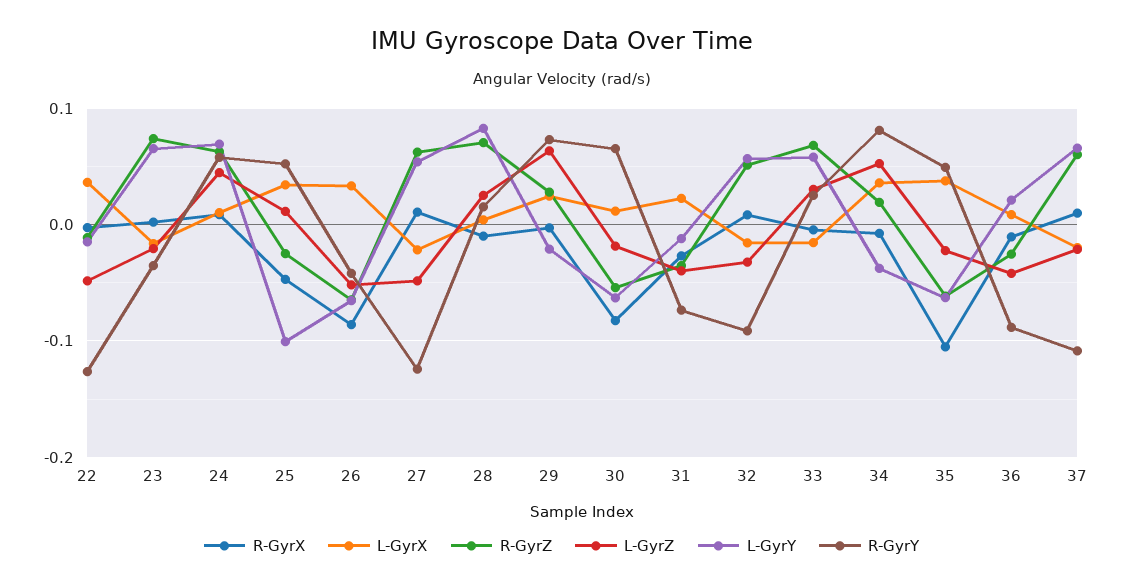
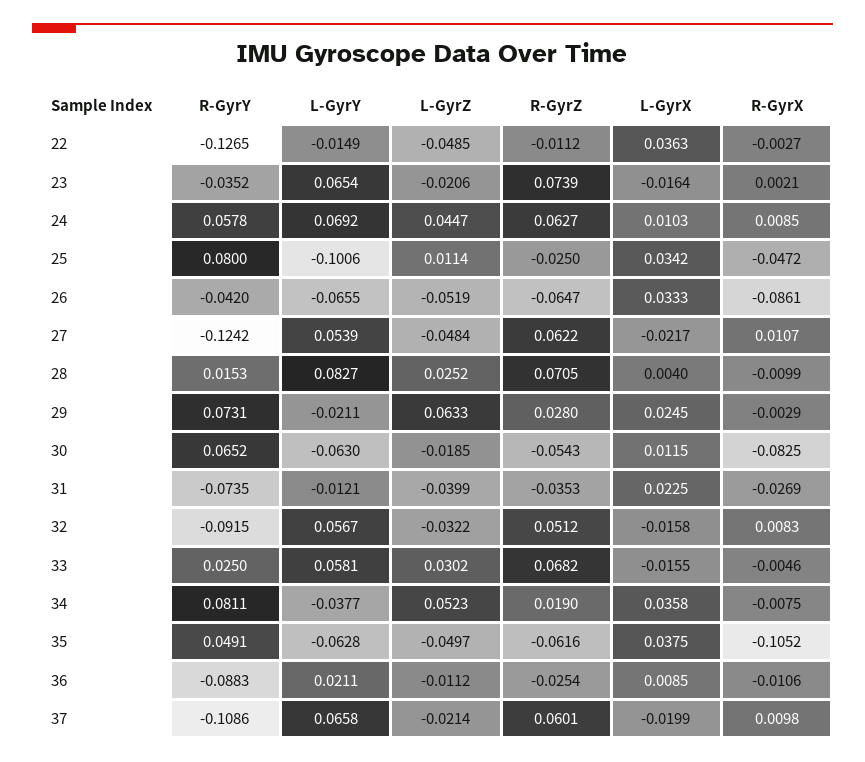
R-GyrY, 25: 0.05 -> 0.08
L-GyrZ, 35: -0.02 -> -0.0497
L-GyrZ, 36: -0.04 -> -0.0112

